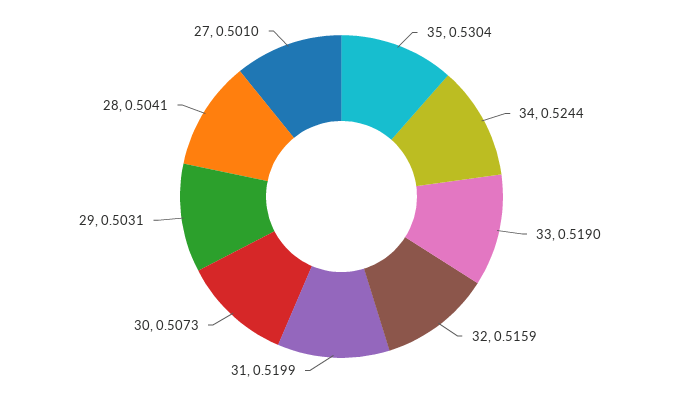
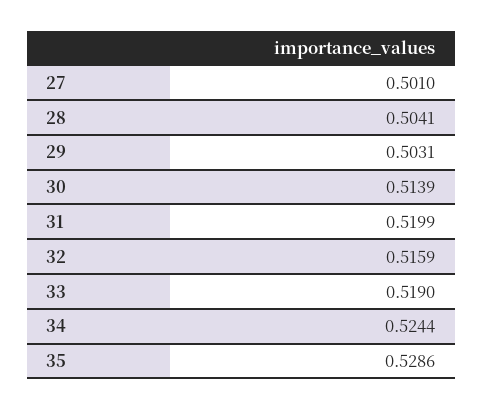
35: 0.5304 -> 0.5286
30: 0.5073 -> 0.5139

